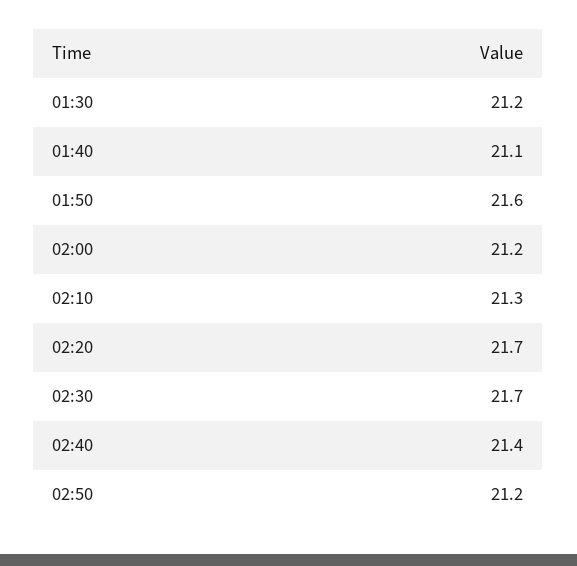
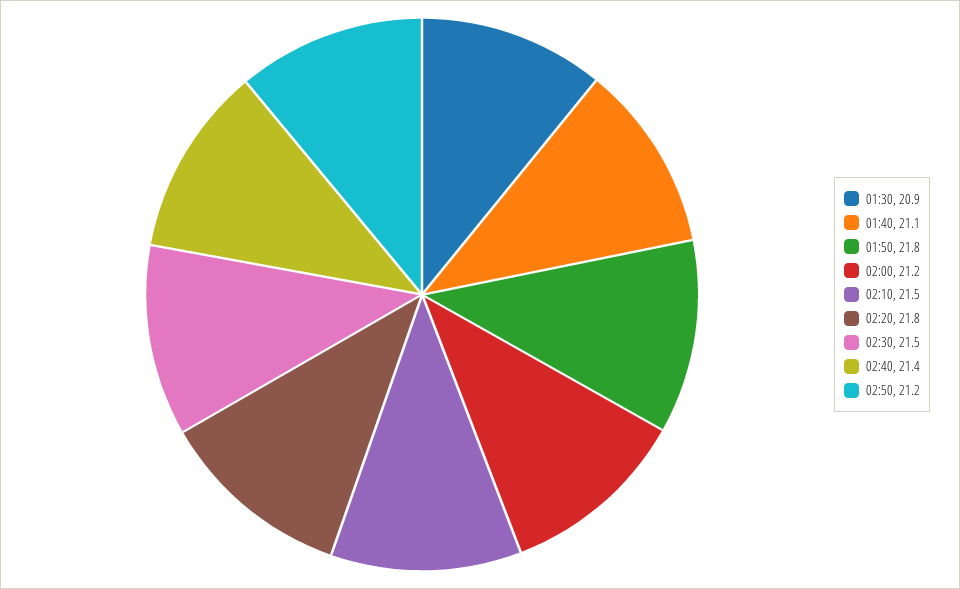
01:30: 21.2 -> 20.9
01:50: 21.6 -> 21.8
02:10: 21.3 -> 21.5
02:20: 21.7 -> 21.8
02:30: 21.7 -> 21.5

